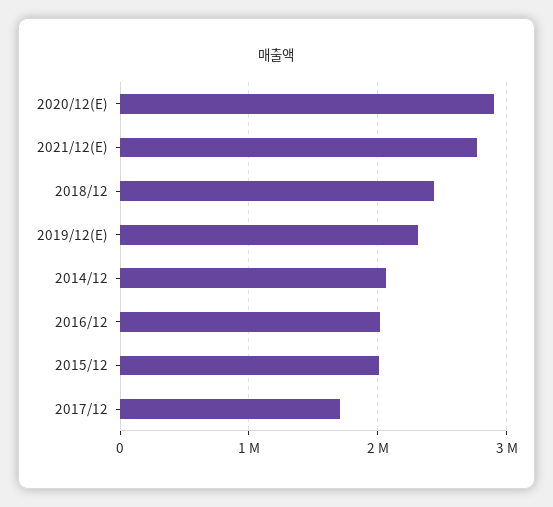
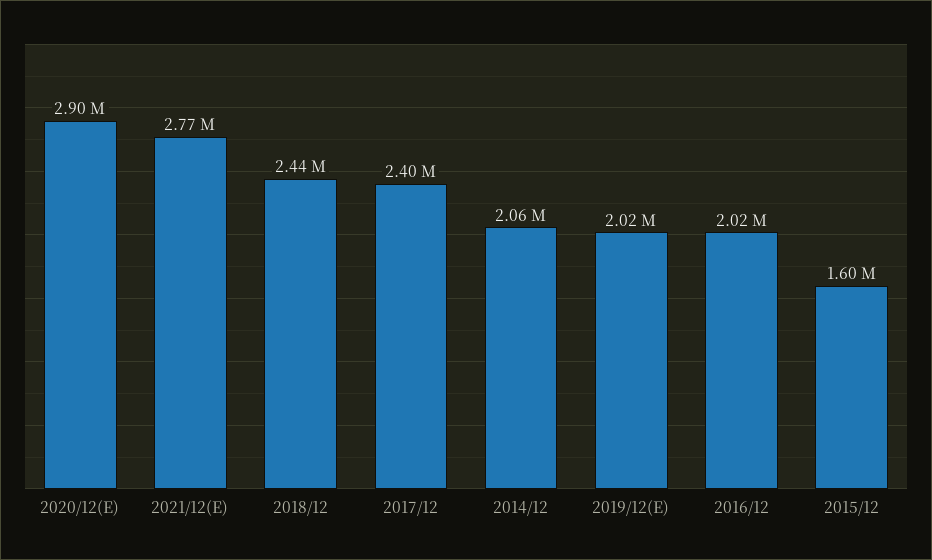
2019/12(E): 2300000 -> 2020000
2015/12: 2000000 -> 1600000
2017/12: 1700000 -> 2400000

